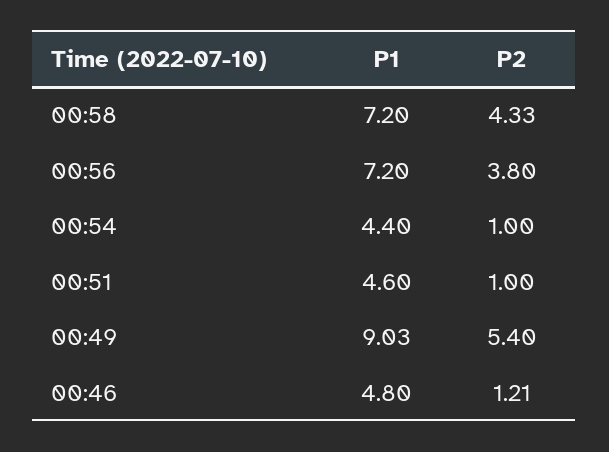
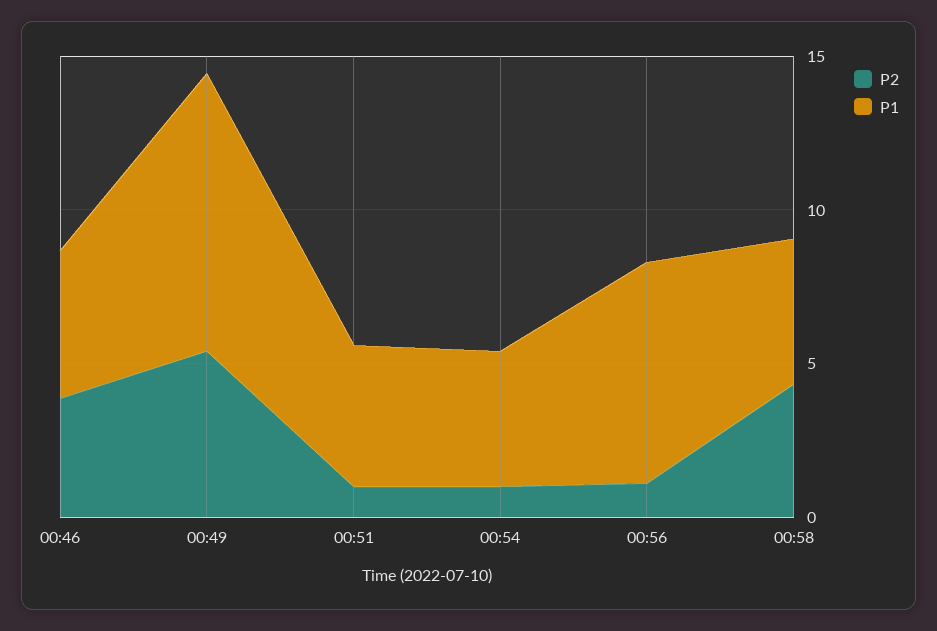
P1, 00:58: 7.2 -> 5
P2, 00:56: 3.8 -> 1
P2, 00:46: 1.21 -> 4

